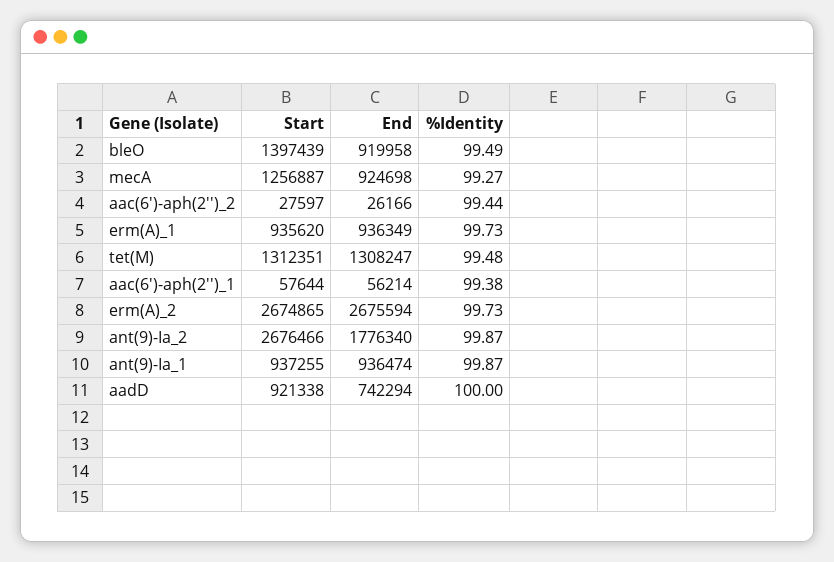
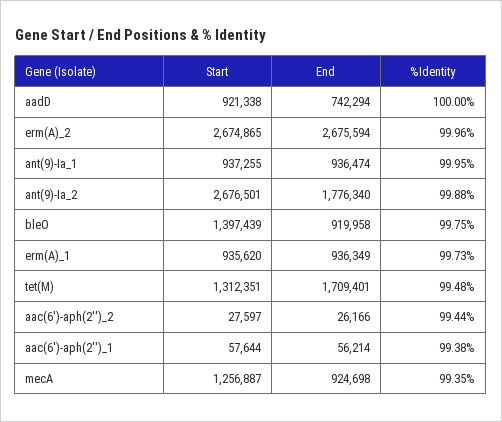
%Identity, bleO: 99.49 -> 99.75
%Identity, mecA: 99.27 -> 99.35
End, tet(M): 1308247 -> 1709401
%Identity, erm(A)_2: 99.73 -> 99.96
Start, ant(9)-Ia_2: 2676466 -> 2676501
%Identity, ant(9)-Ia_2: 99.87 -> 99.88
%Identity, ant(9)-Ia_1: 99.87 -> 99.95

